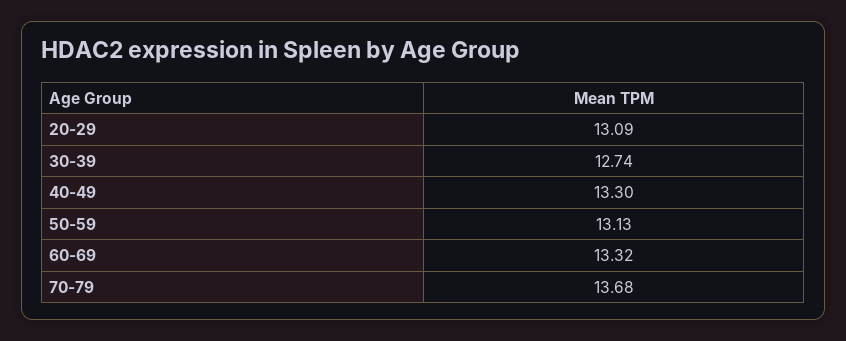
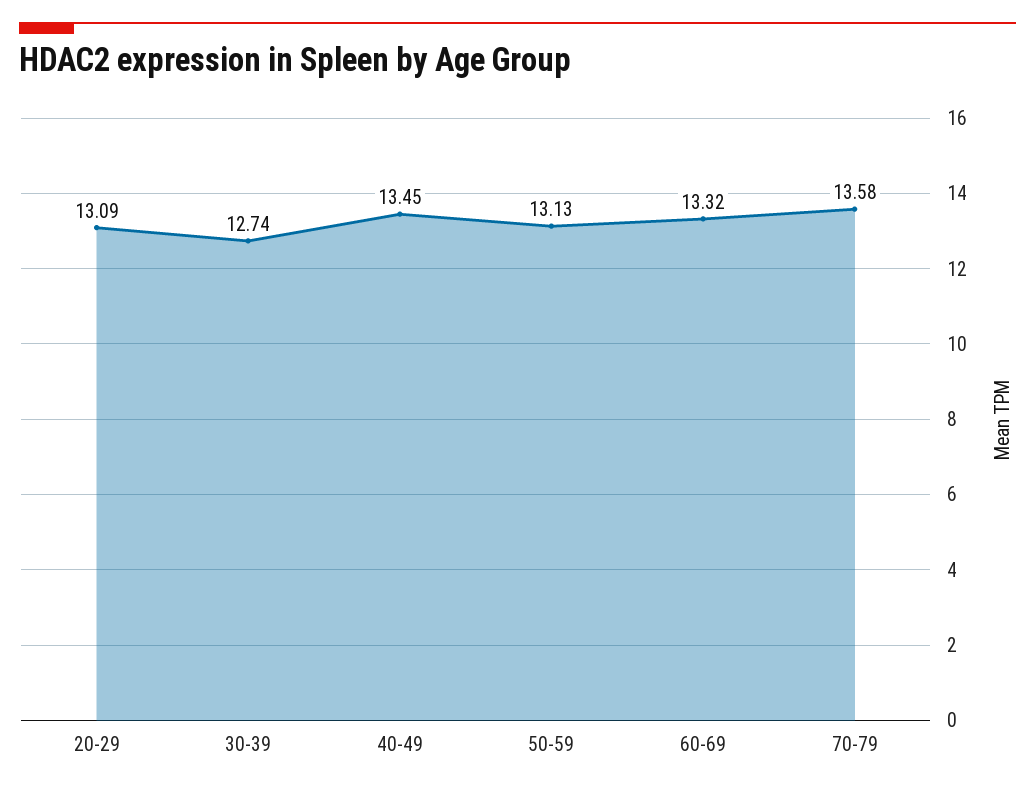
40-49: 13.3 -> 13.45
70-79: 13.68 -> 13.58

